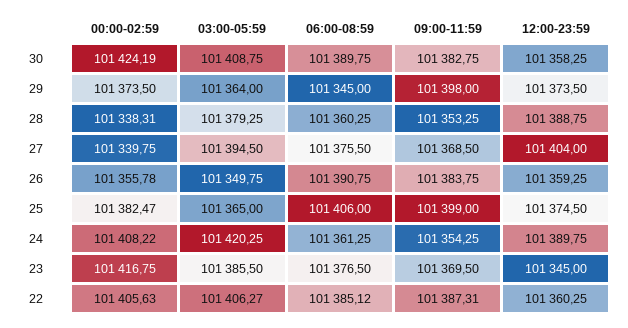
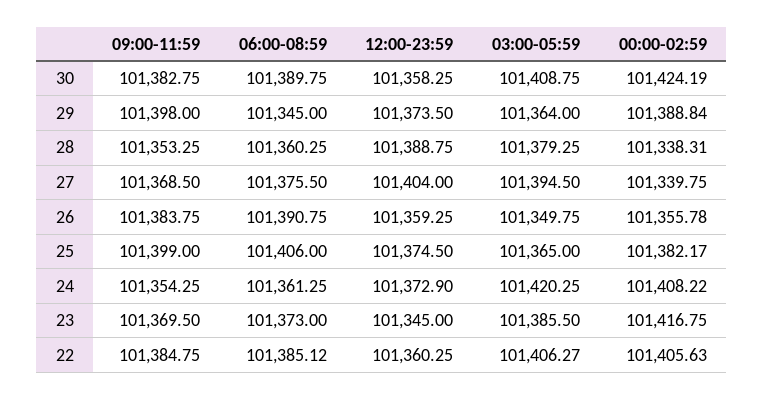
00:00-02:59, 29: 101373.5 -> 101388.84
00:00-02:59, 25: 101382.47 -> 101382.17
12:00-23:59, 24: 101389.75 -> 101372.9
06:00-08:59, 23: 101376.5 -> 101373
09:00-11:59, 22: 101387.31 -> 101384.75

